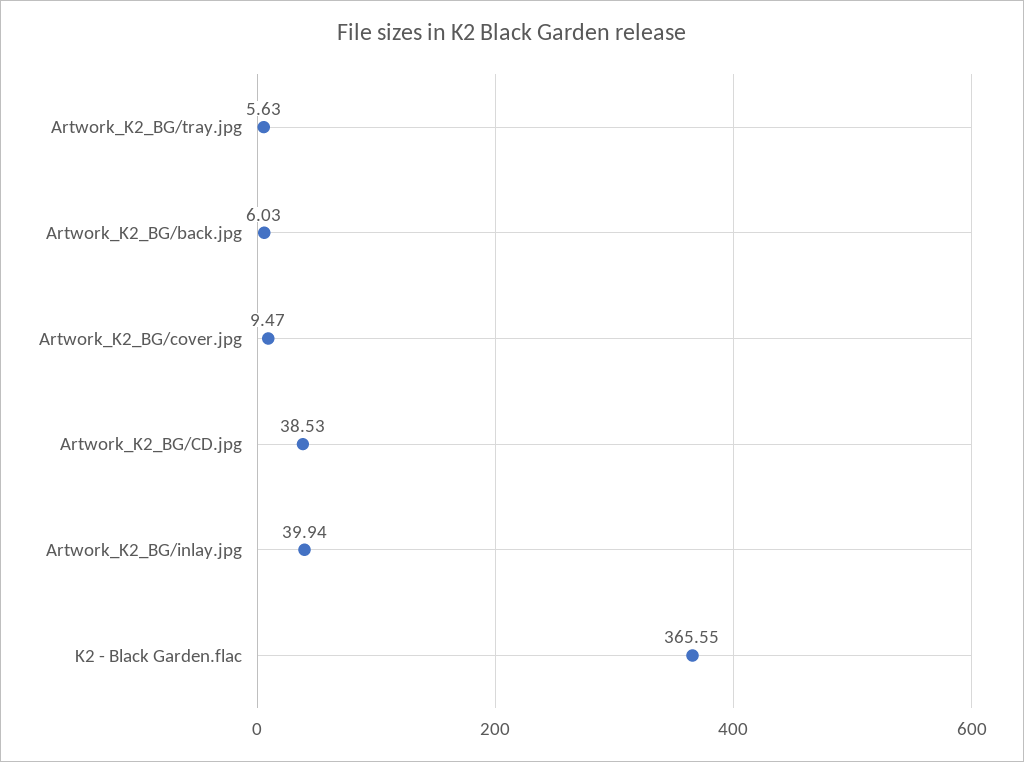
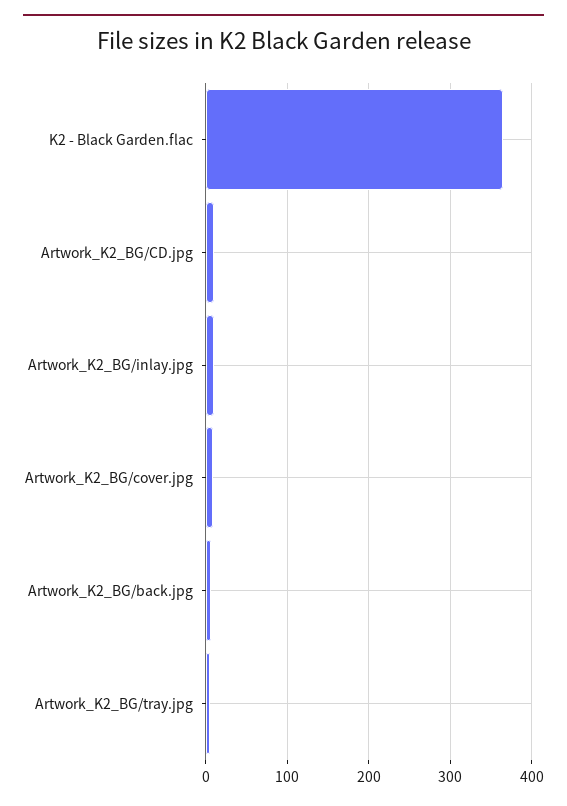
Artwork_K2_BG/CD.jpg: 38.53 -> 10
Artwork_K2_BG/inlay.jpg: 39.94 -> 10

